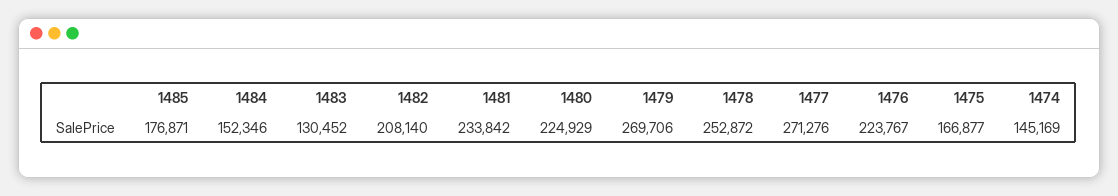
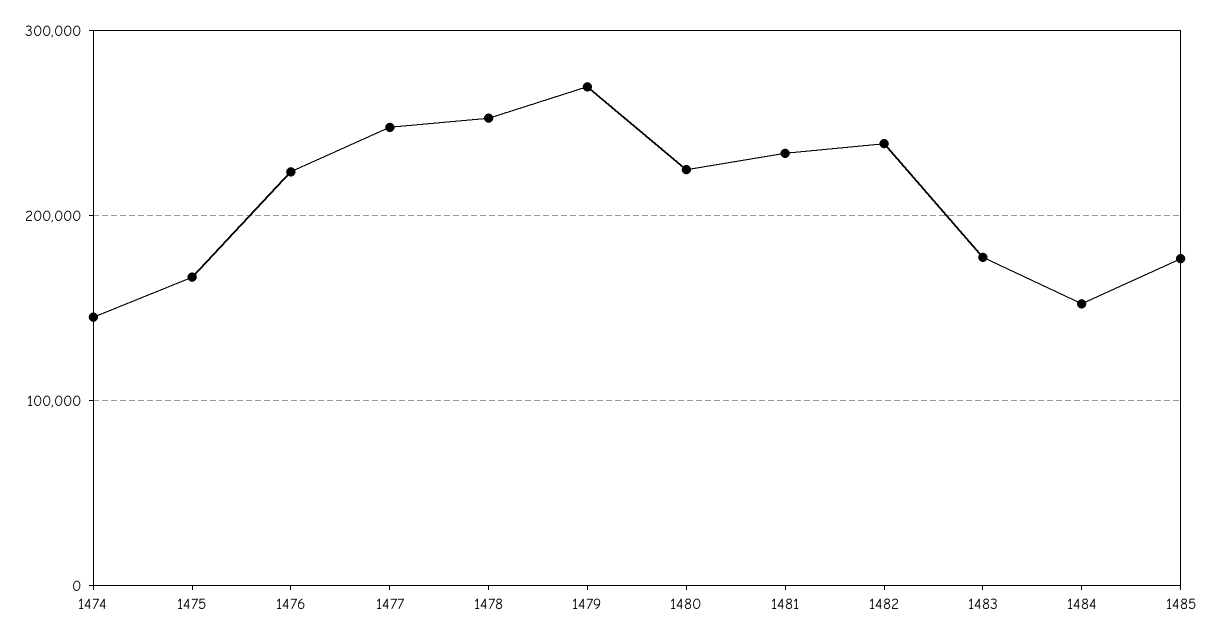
1483: 130452 -> 180000
1482: 208140 -> 240000
1477: 271276 -> 250000

